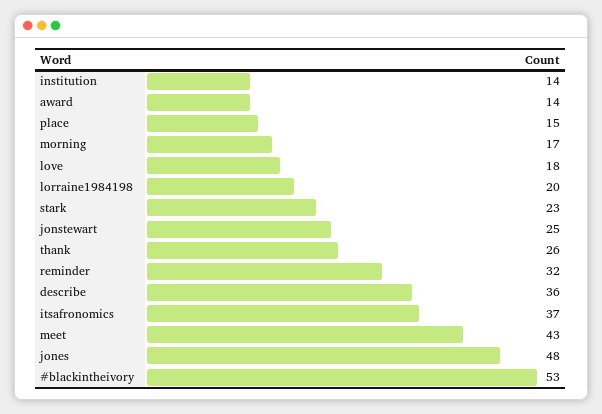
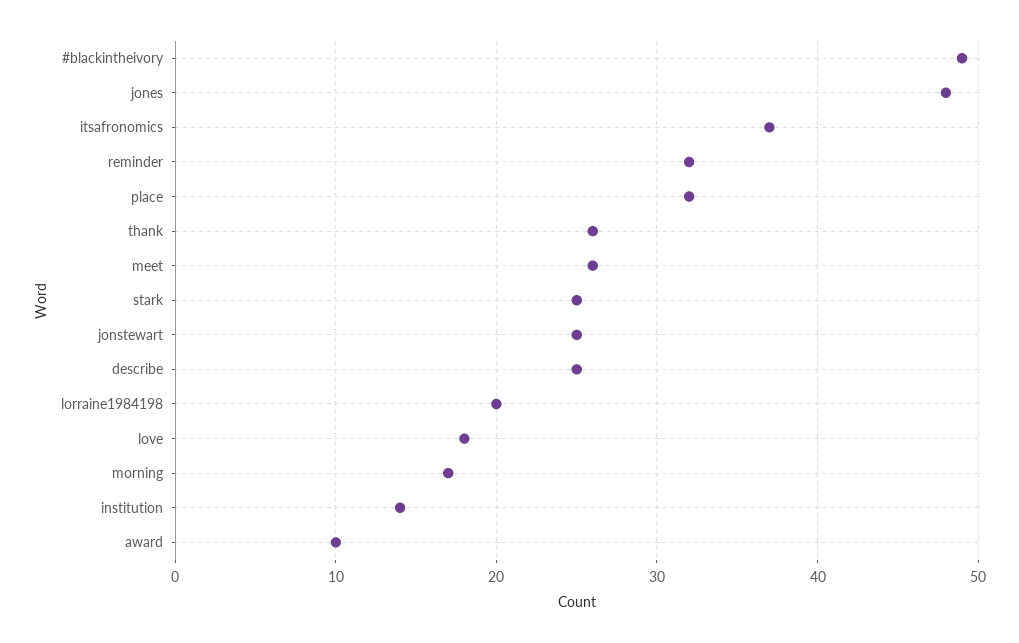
award: 14 -> 10
place: 15 -> 32
stark: 23 -> 25
describe: 36 -> 25
meet: 43 -> 26
#blackintheivory: 53 -> 49

